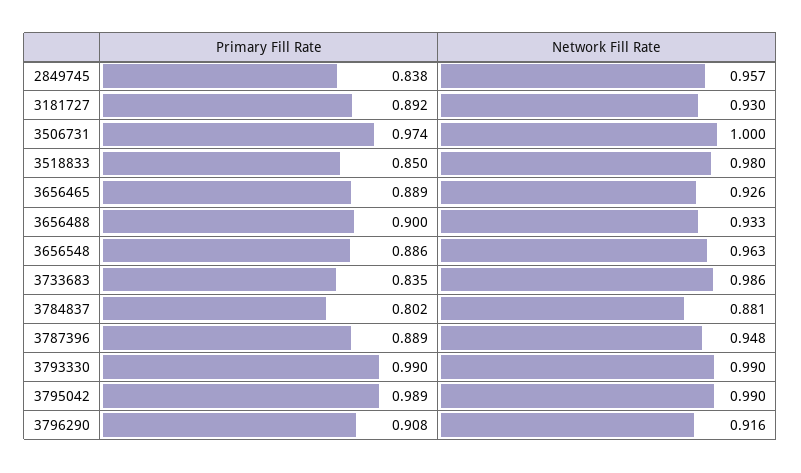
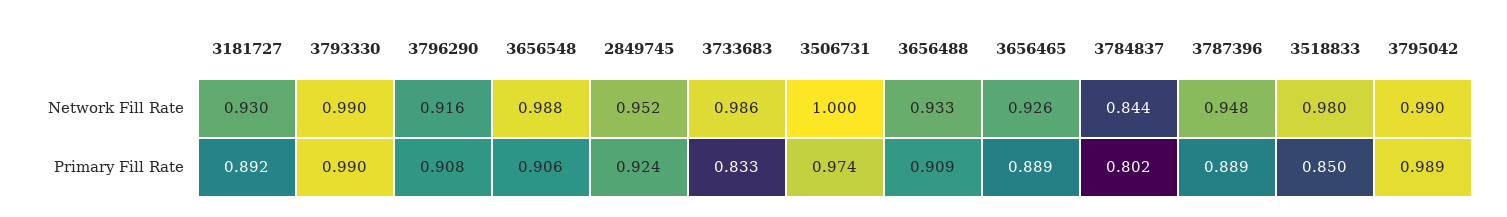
Primary Fill Rate, 2849745: 0.838 -> 0.924
Network Fill Rate, 2849745: 0.957 -> 0.952
Primary Fill Rate, 3656488: 0.9 -> 0.909
Primary Fill Rate, 3656548: 0.886 -> 0.906
Network Fill Rate, 3656548: 0.963 -> 0.988
Primary Fill Rate, 3733683: 0.835 -> 0.833
Network Fill Rate, 3784837: 0.881 -> 0.844

